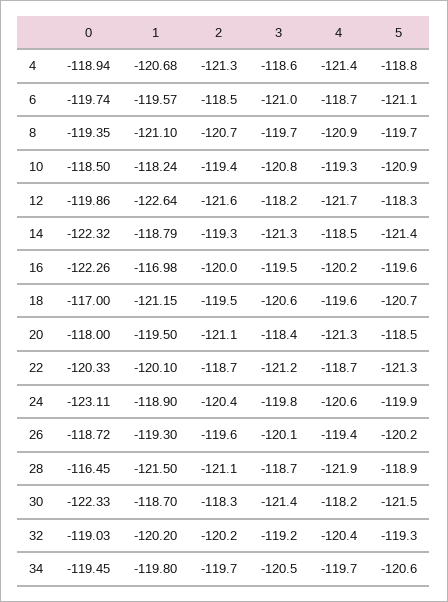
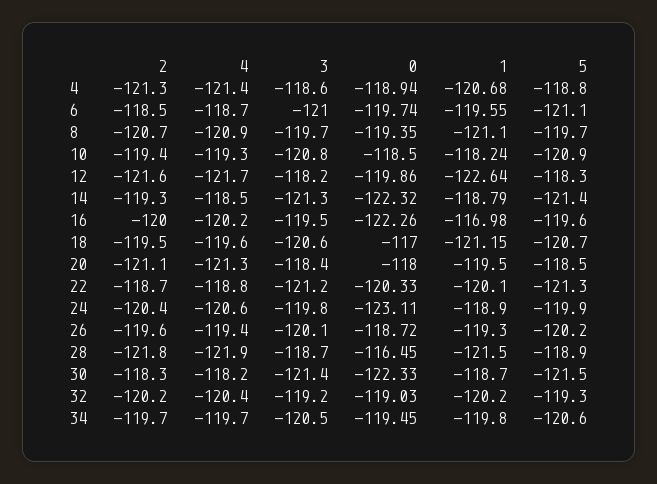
1, 6: -119.57 -> -119.55
4, 22: -118.7 -> -118.8
2, 28: -121.1 -> -121.8

